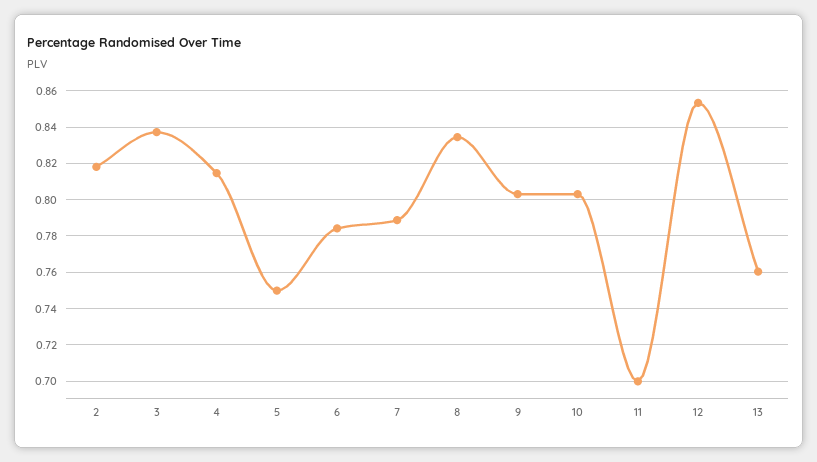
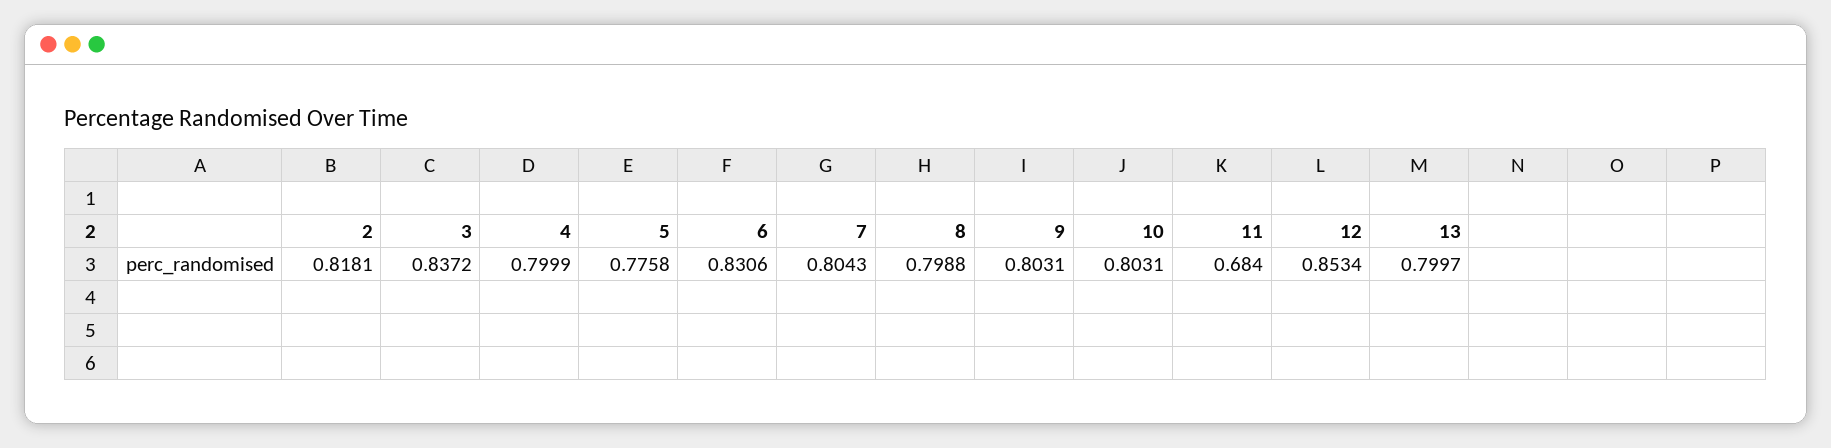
4: 0.815 -> 0.7999
5: 0.75 -> 0.7758
6: 0.785 -> 0.8306
7: 0.79 -> 0.8043
8: 0.835 -> 0.7988
11: 0.7 -> 0.684
13: 0.76 -> 0.7997

